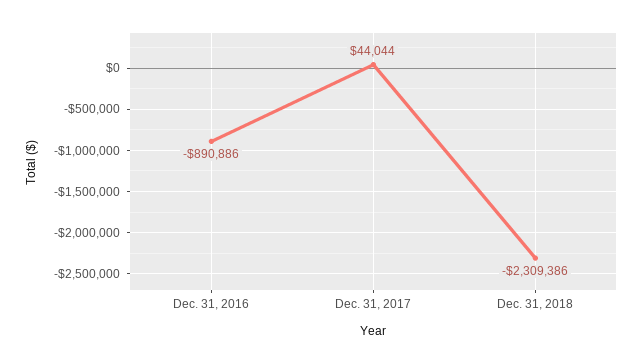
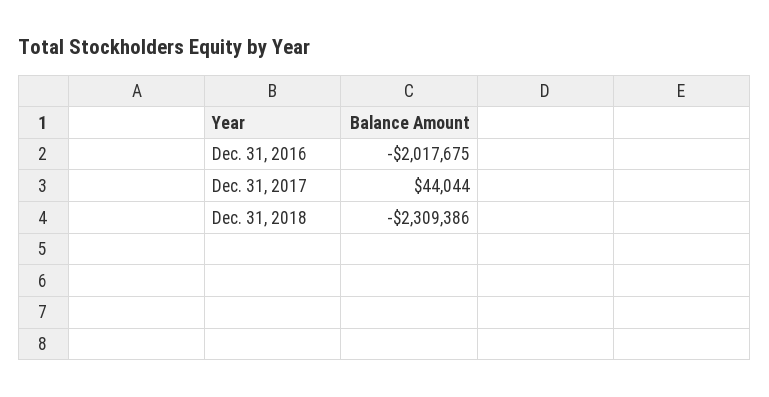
Dec. 31, 2016: -890886 -> -2017675

